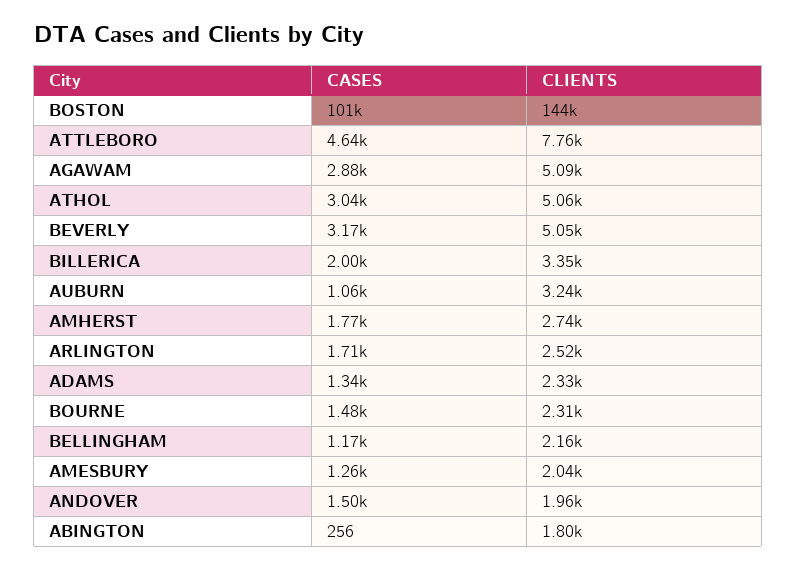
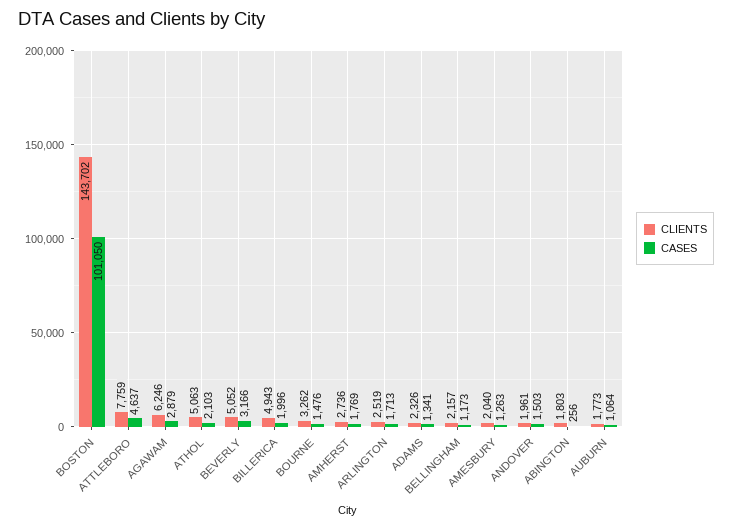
CLIENTS, AGAWAM: 5090 -> 6246
CASES, ATHOL: 3040 -> 2103
CLIENTS, BILLERICA: 3350 -> 4943
CLIENTS, AUBURN: 3240 -> 1773
CLIENTS, BOURNE: 2310 -> 3262

